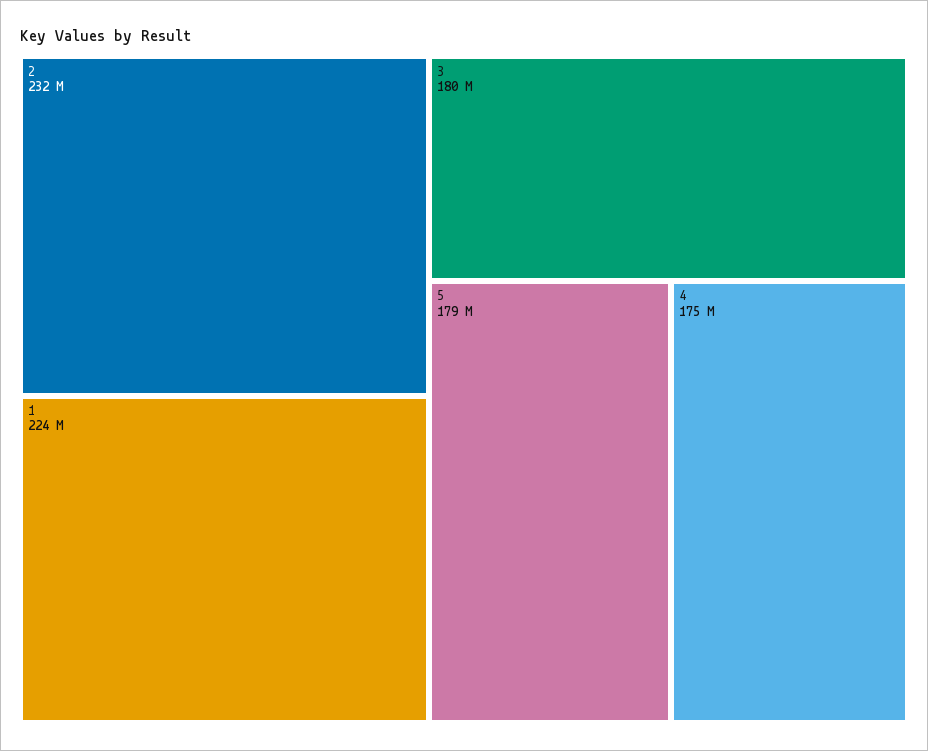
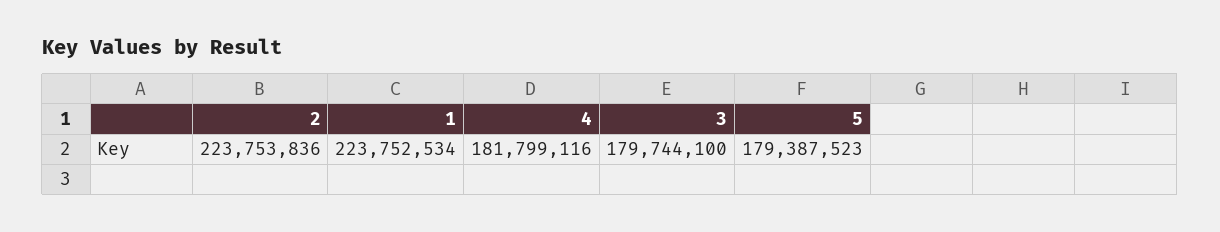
2: 232000000 -> 223753836
4: 175000000 -> 181799116

